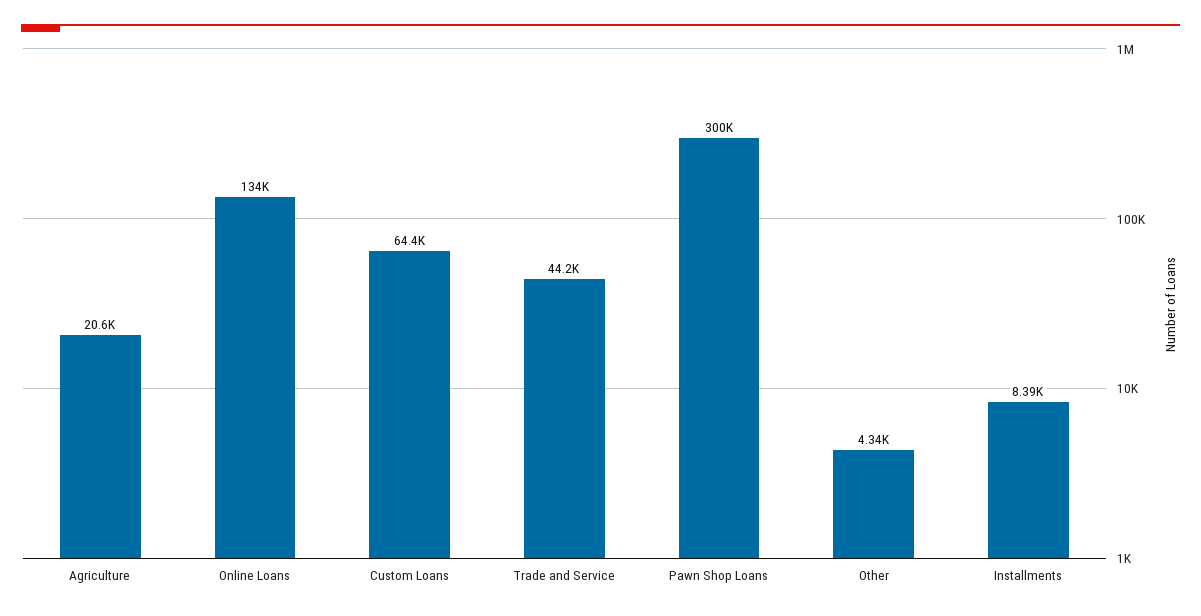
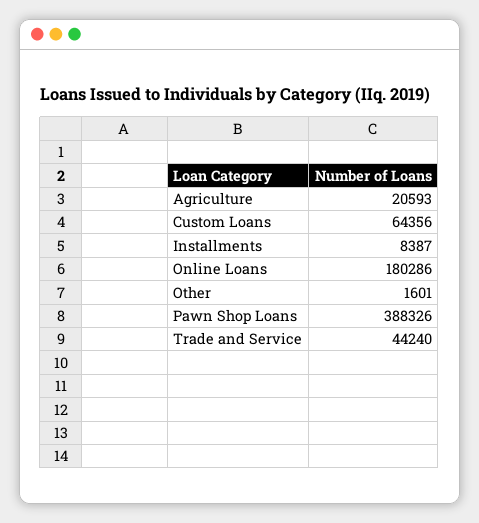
Online Loans: 134000 -> 180286
Pawn Shop Loans: 300000 -> 388326
Other: 4340 -> 1601

